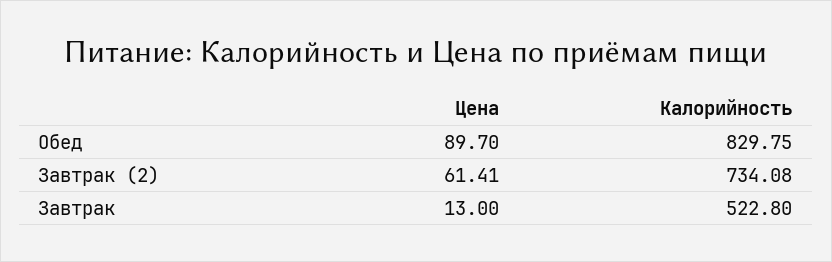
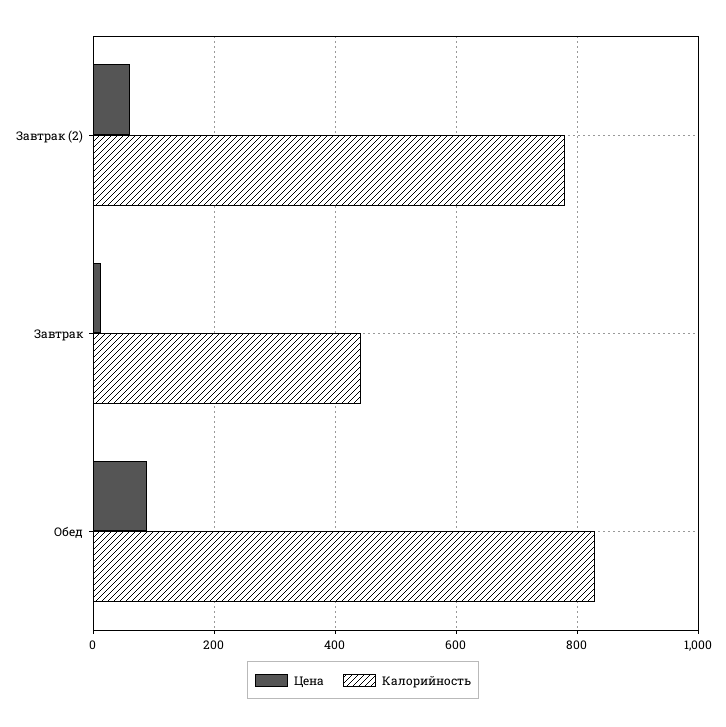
Калорийность, Завтрак (2): 734.08 -> 780
Калорийность, Завтрак: 522.8 -> 440

